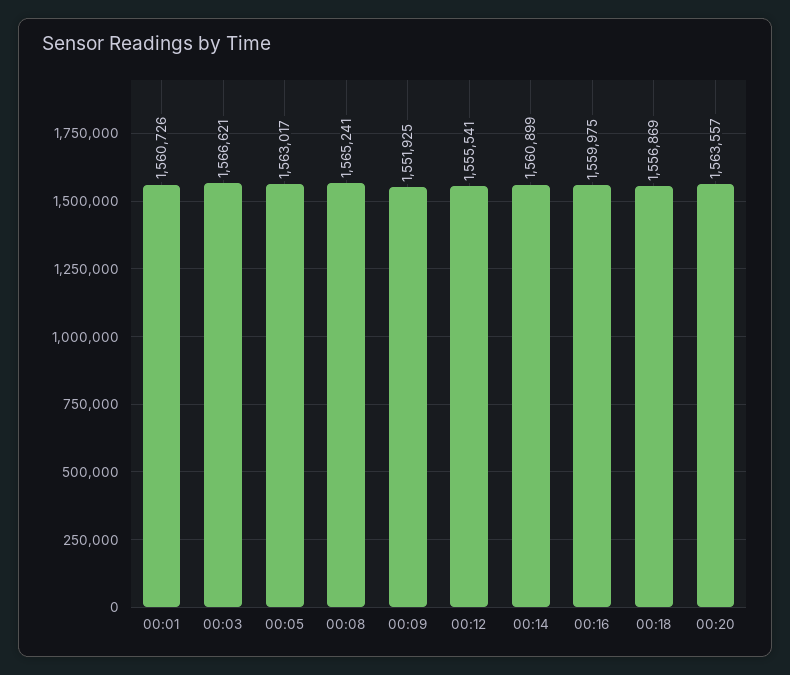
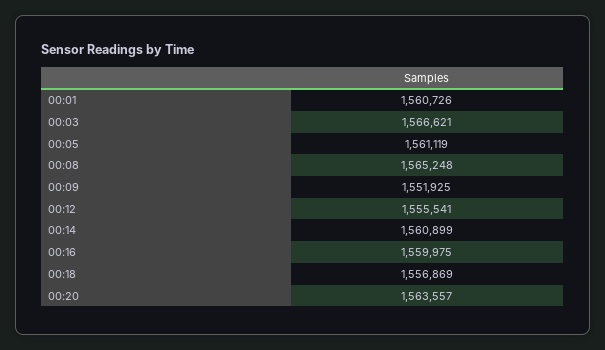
00:05: 1563017 -> 1561119
00:08: 1565241 -> 1565248

